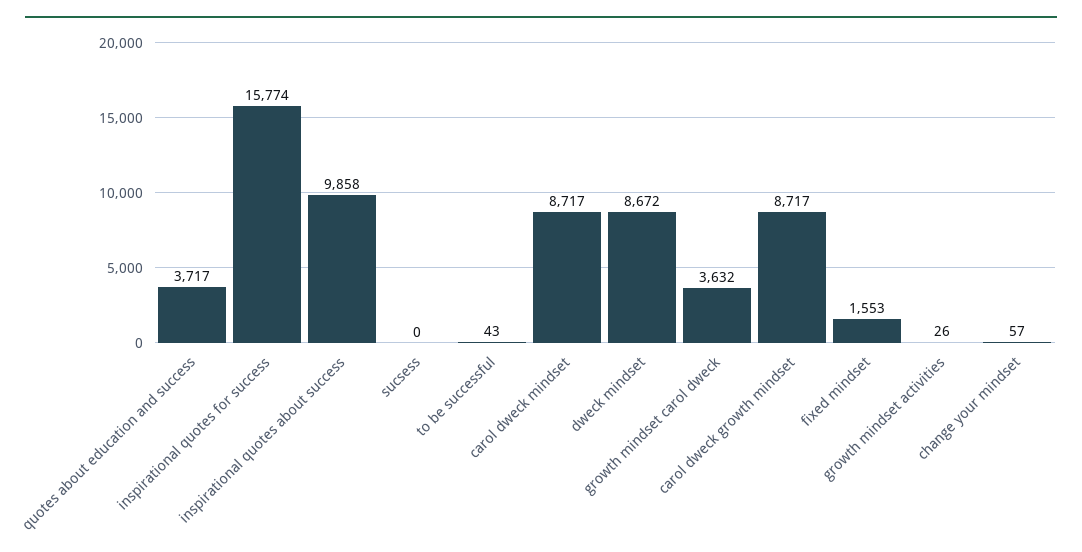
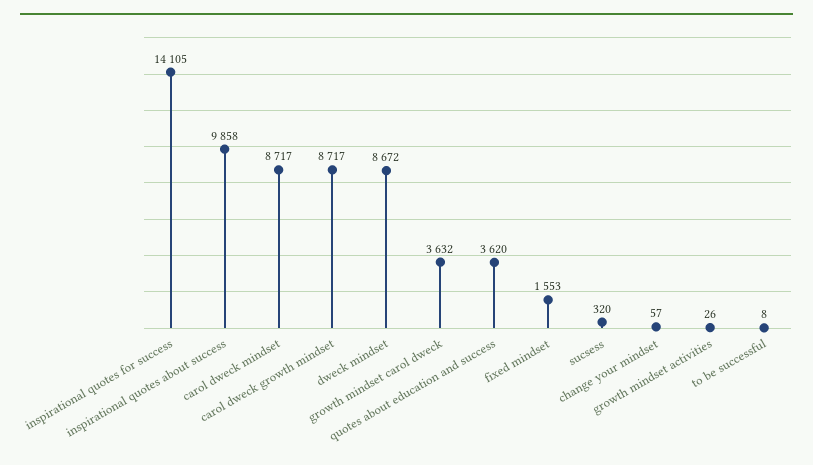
quotes about education and success: 3717 -> 3620
inspirational quotes for success: 15774 -> 14105
sucsess: 0 -> 320
to be successful: 43 -> 8

